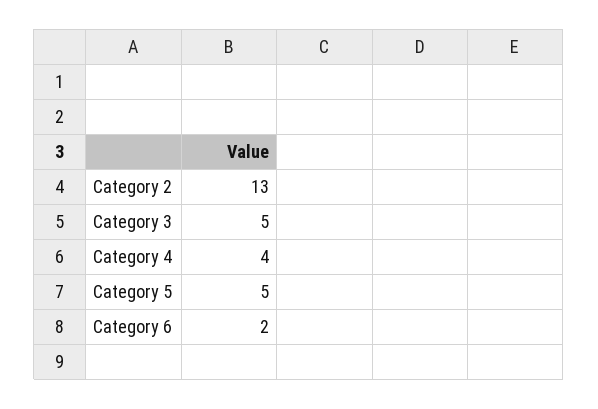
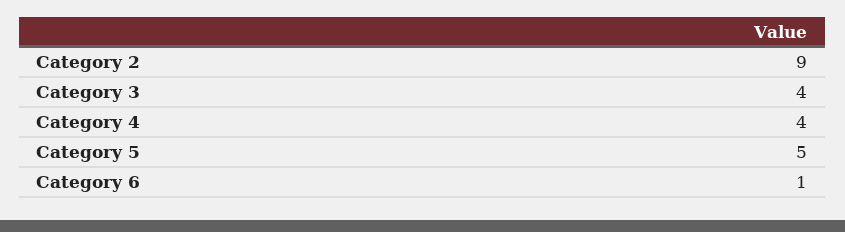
Category 2: 13 -> 9
Category 3: 5 -> 4
Category 6: 2 -> 1

